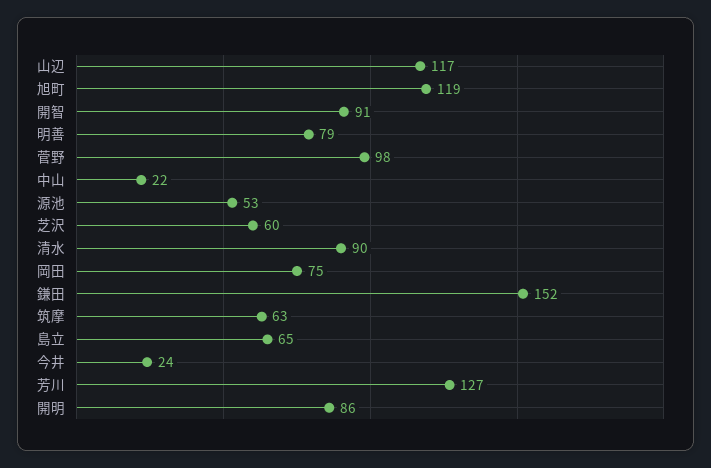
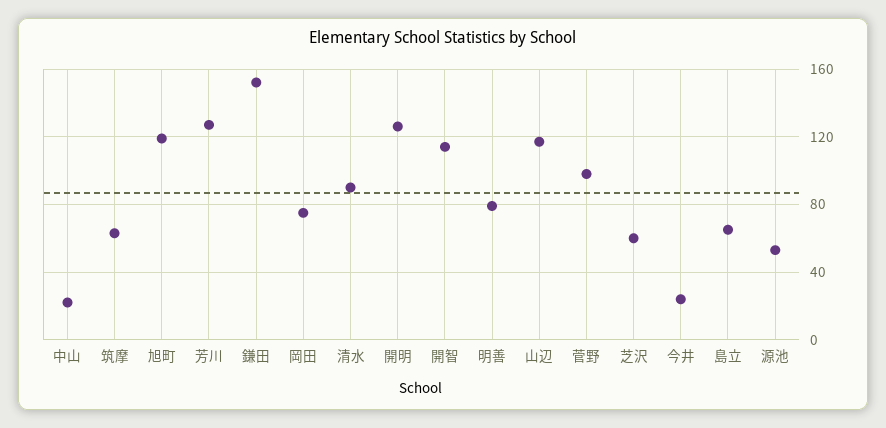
開智: 91 -> 115
開明: 86 -> 125

